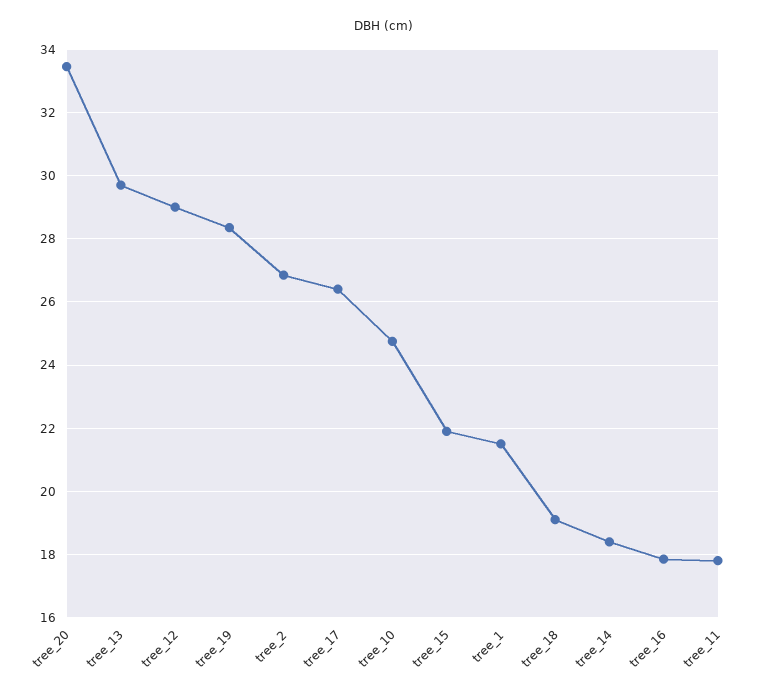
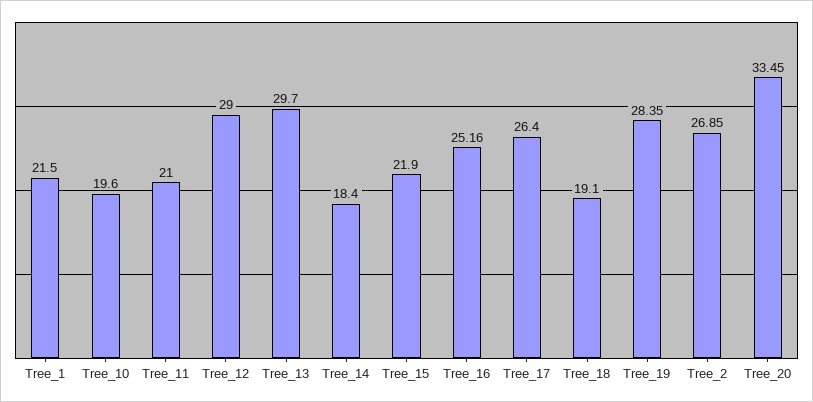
tree_10: 24.8 -> 19.6
tree_16: 17.8 -> 25.16
tree_11: 17.8 -> 21

